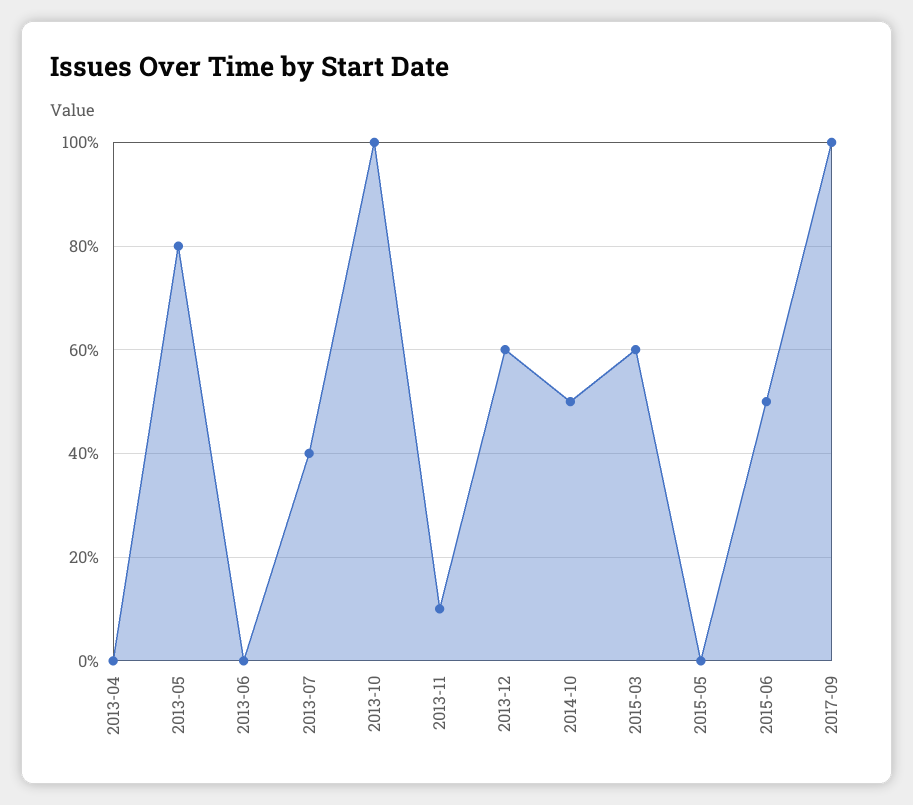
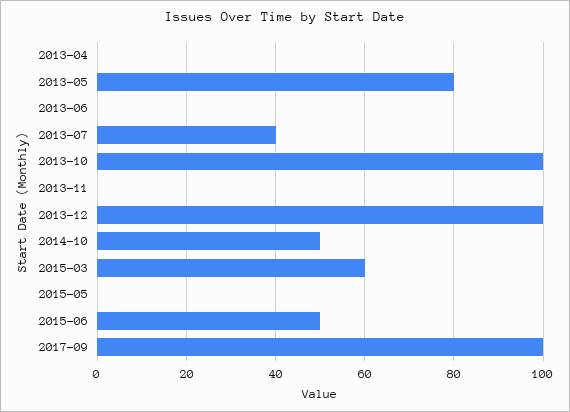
2013-11: 10 -> 0
2013-12: 60 -> 100

